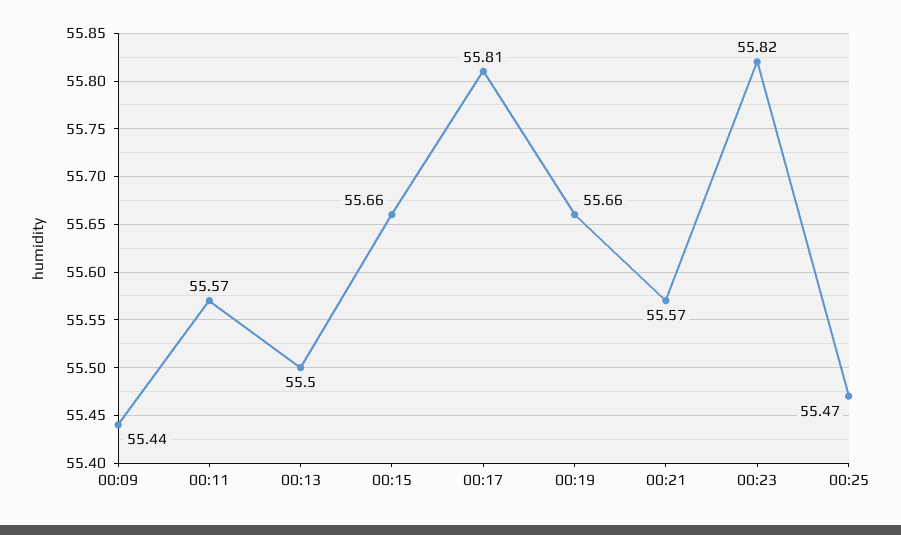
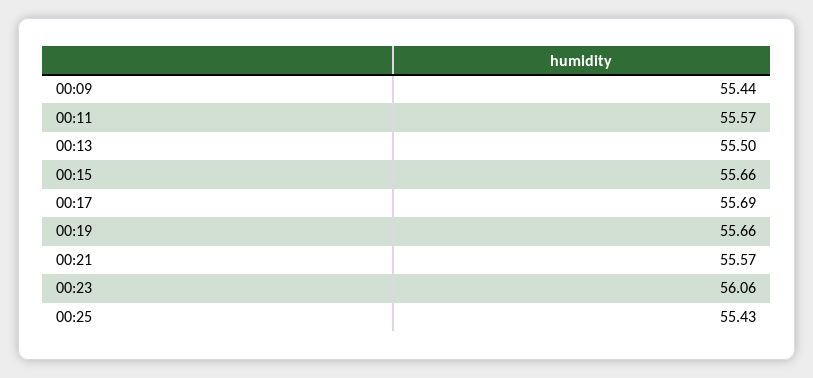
00:17: 55.81 -> 55.69
00:23: 55.82 -> 56.06
00:25: 55.47 -> 55.43

